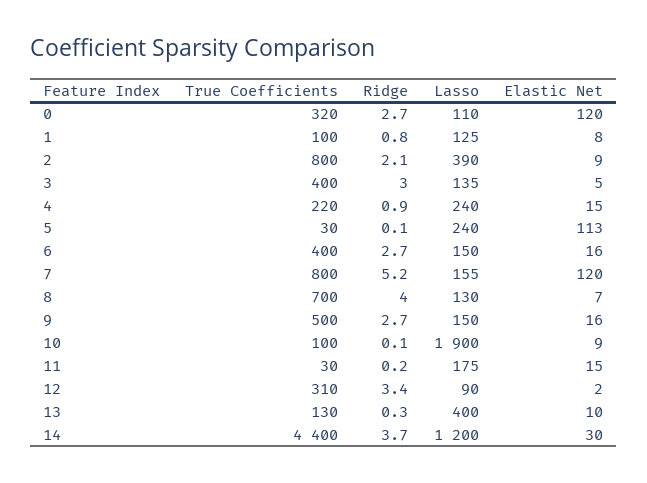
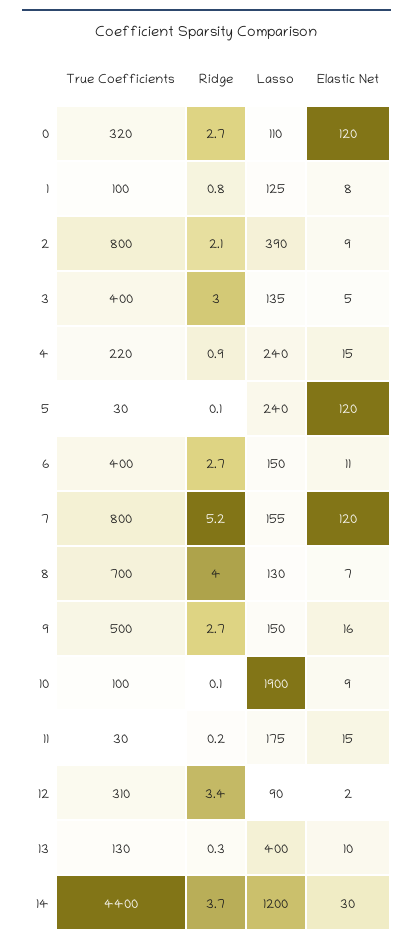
Elastic Net, 5: 113 -> 120
Elastic Net, 6: 16 -> 11

